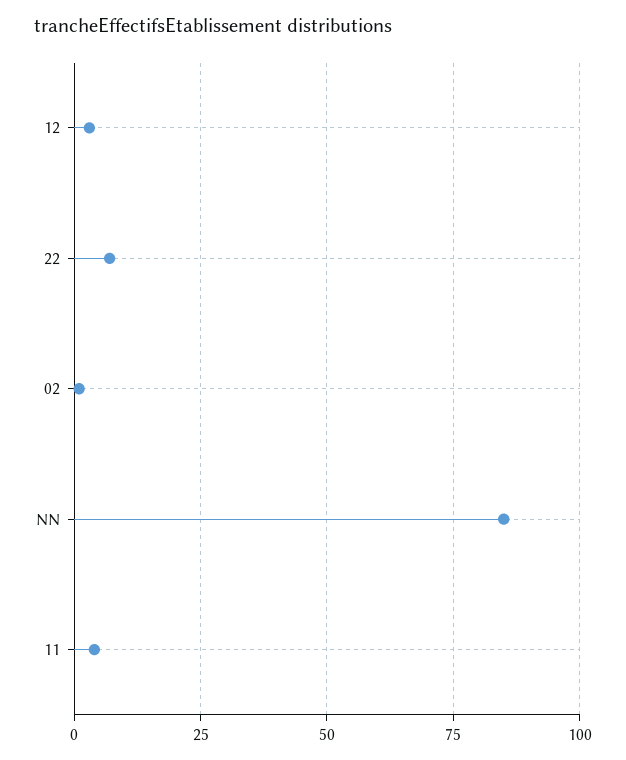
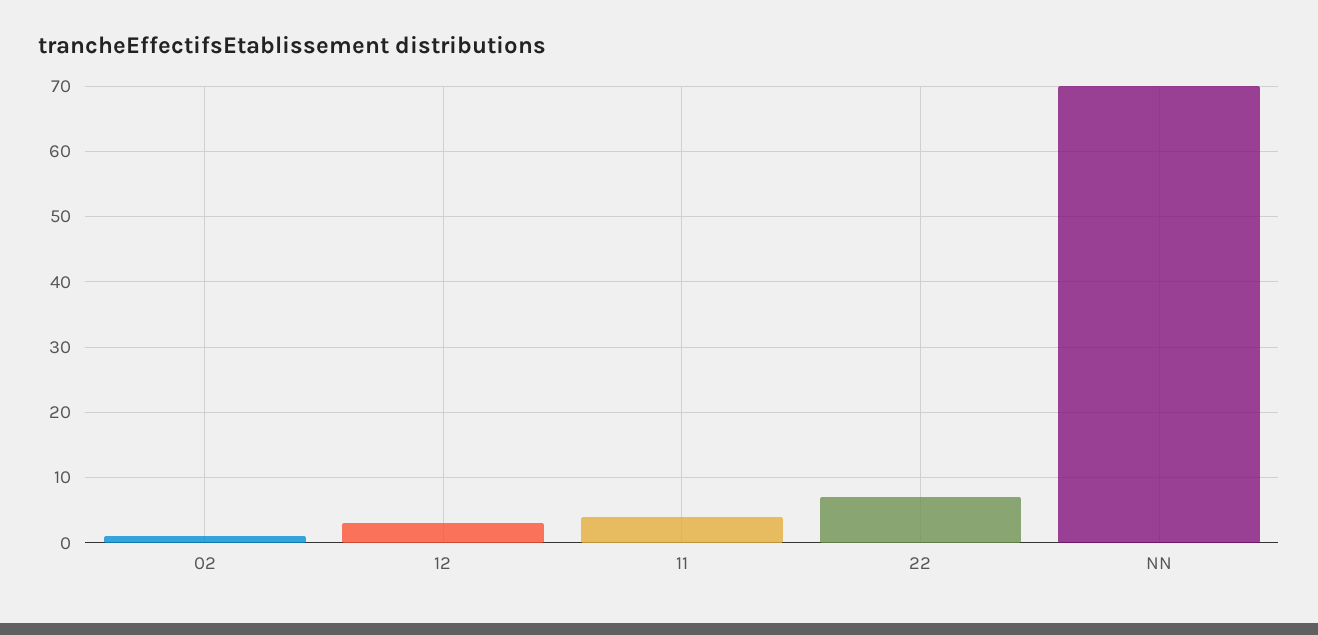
NN: 85 -> 70

